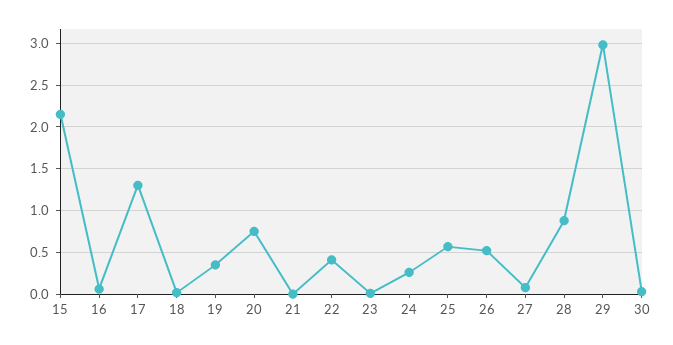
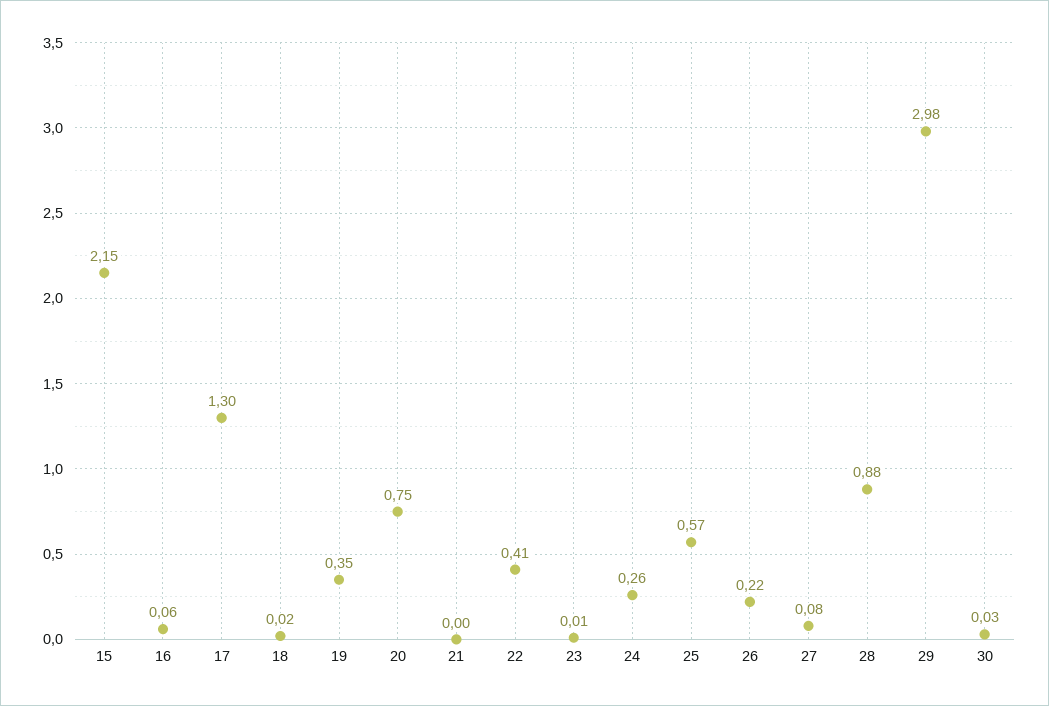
26: 0.5 -> 0.22

